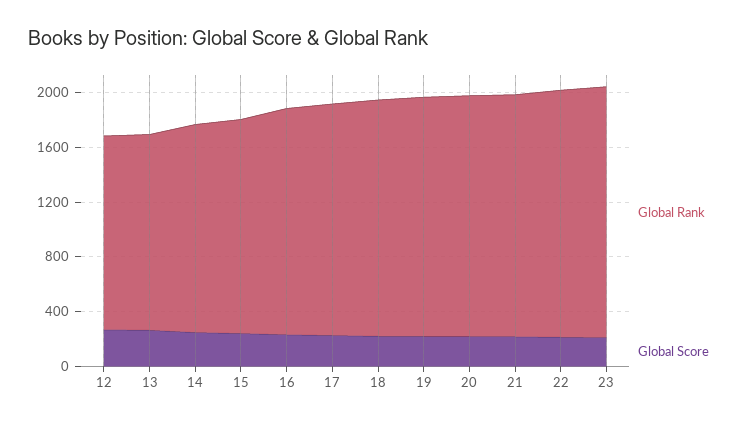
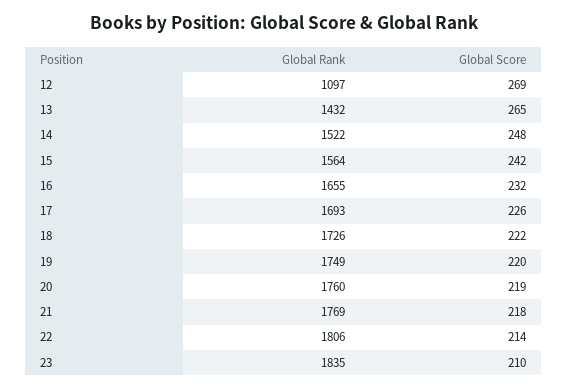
Global Rank, 12: 1400 -> 1097

